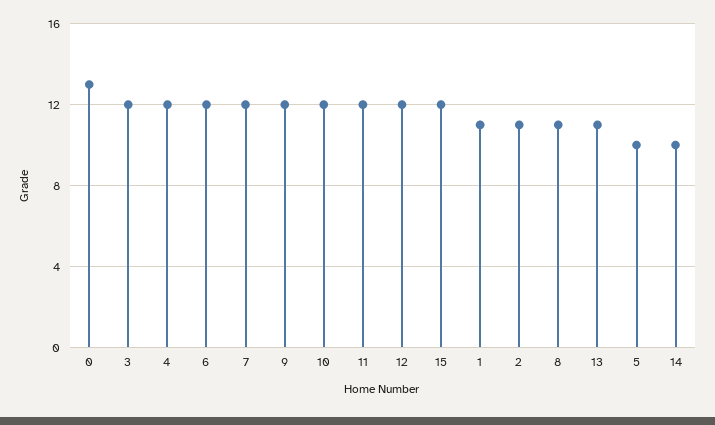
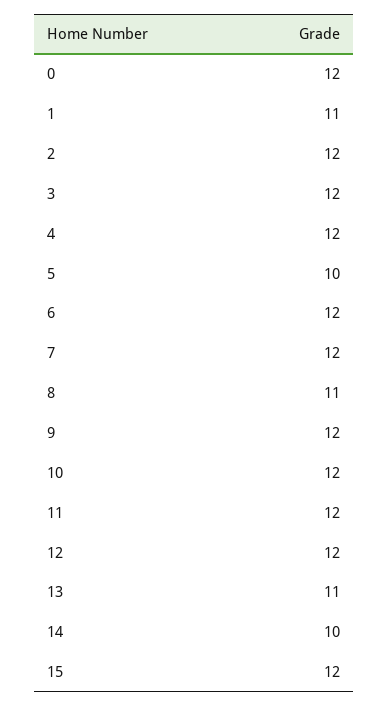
0: 13 -> 12
2: 11 -> 12

